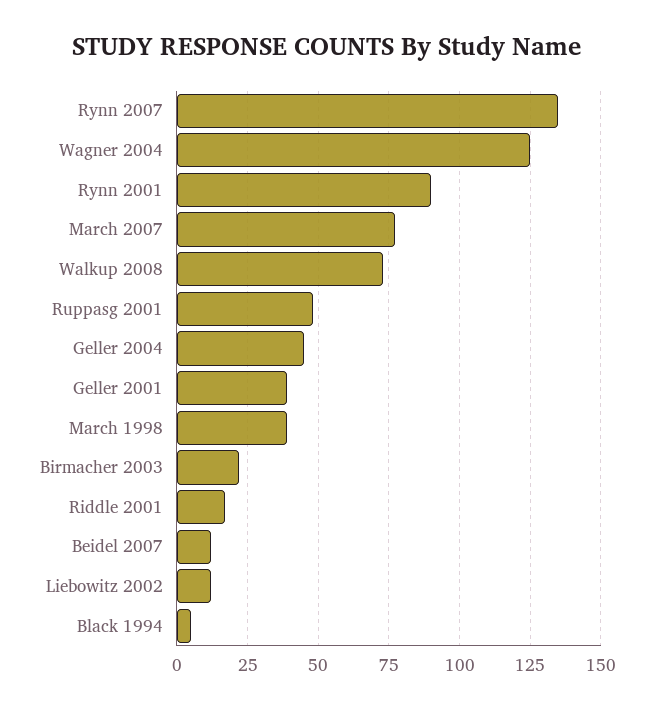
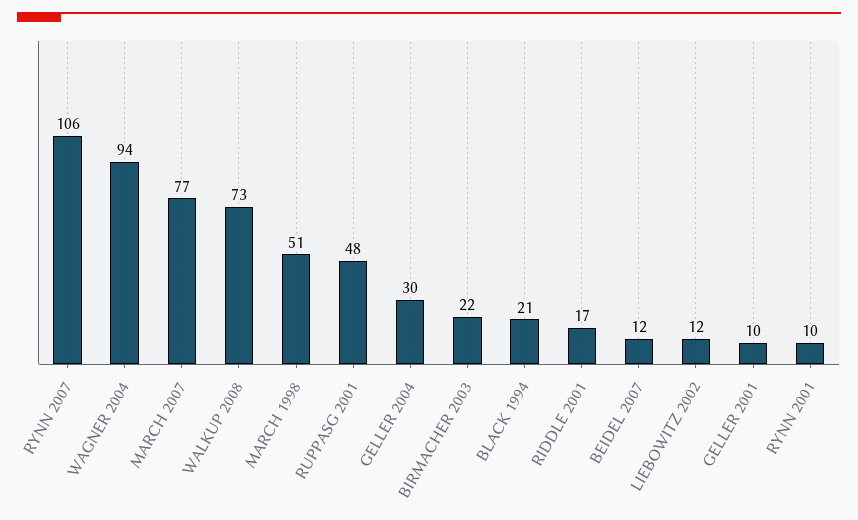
Rynn 2007: 135 -> 106
Wagner 2004: 125 -> 94
Rynn 2001: 90 -> 10
Geller 2004: 45 -> 30
Geller 2001: 40 -> 10
March 1998: 40 -> 51
Black 1994: 5 -> 21

